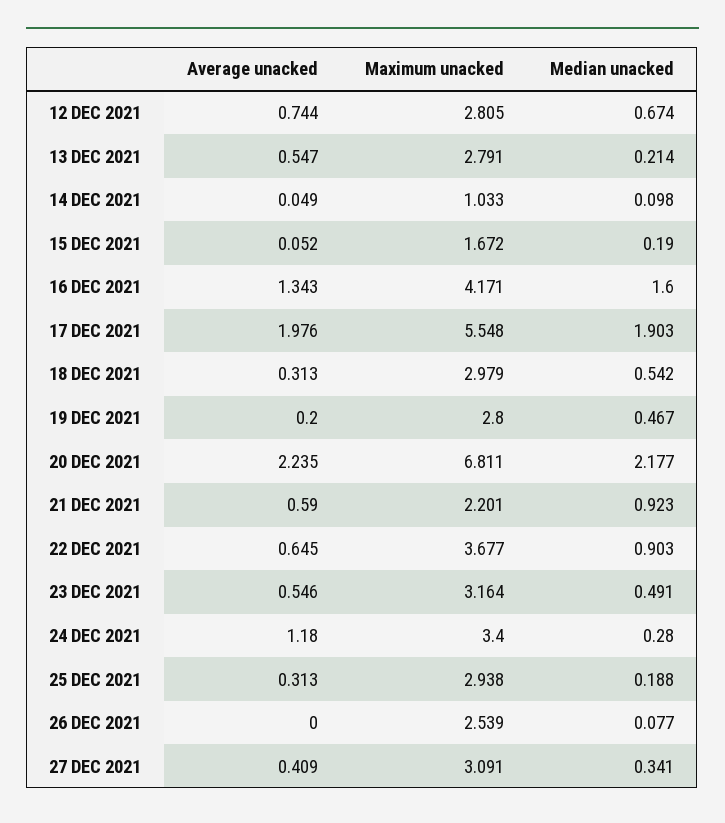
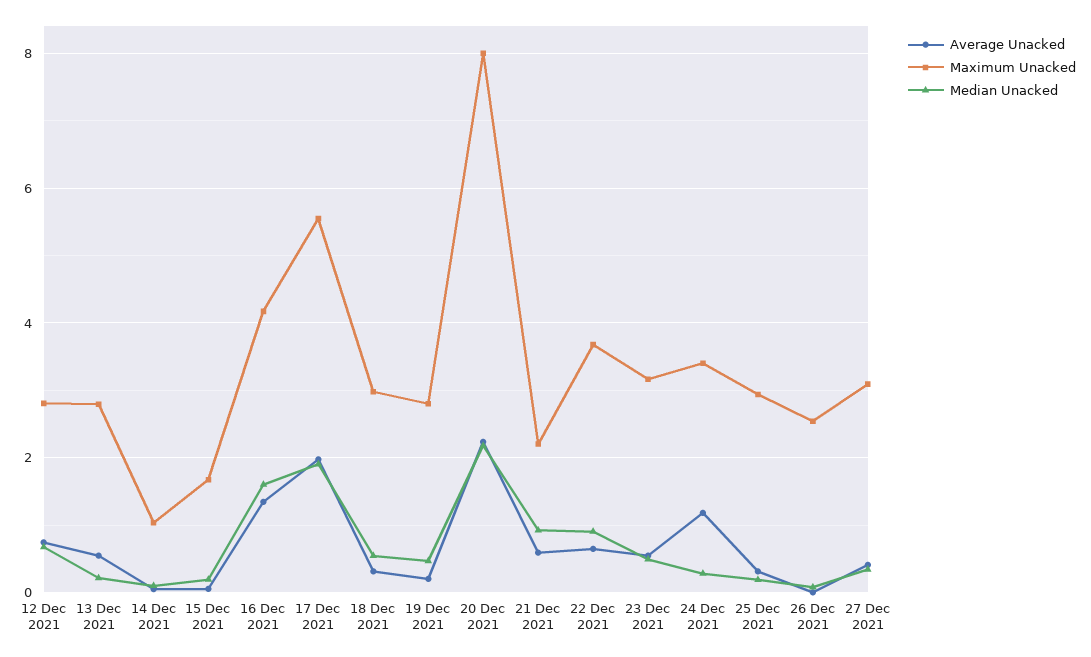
Maximum unacked, 20 DEC 2021: 6.811 -> 8

